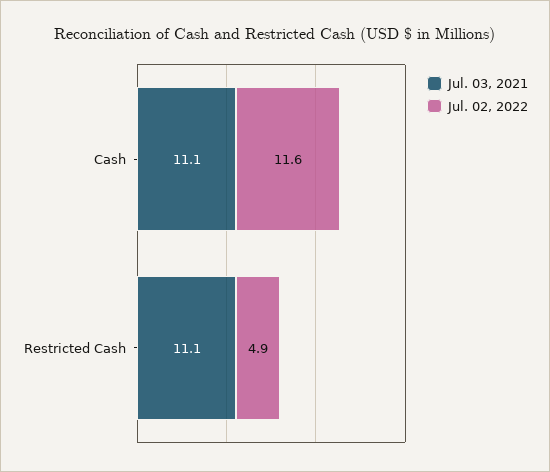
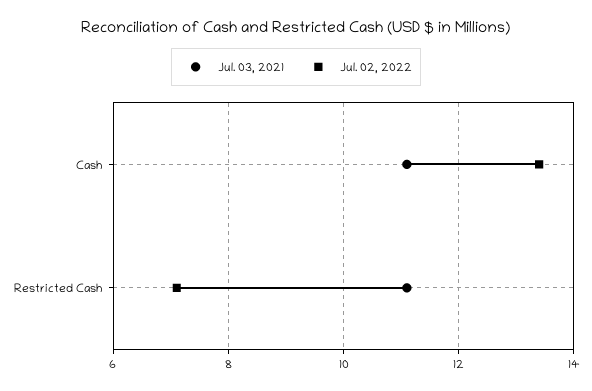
Jul. 02, 2022, Cash: 11.6 -> 13.5
Jul. 02, 2022, Restricted Cash: 4.9 -> 7

